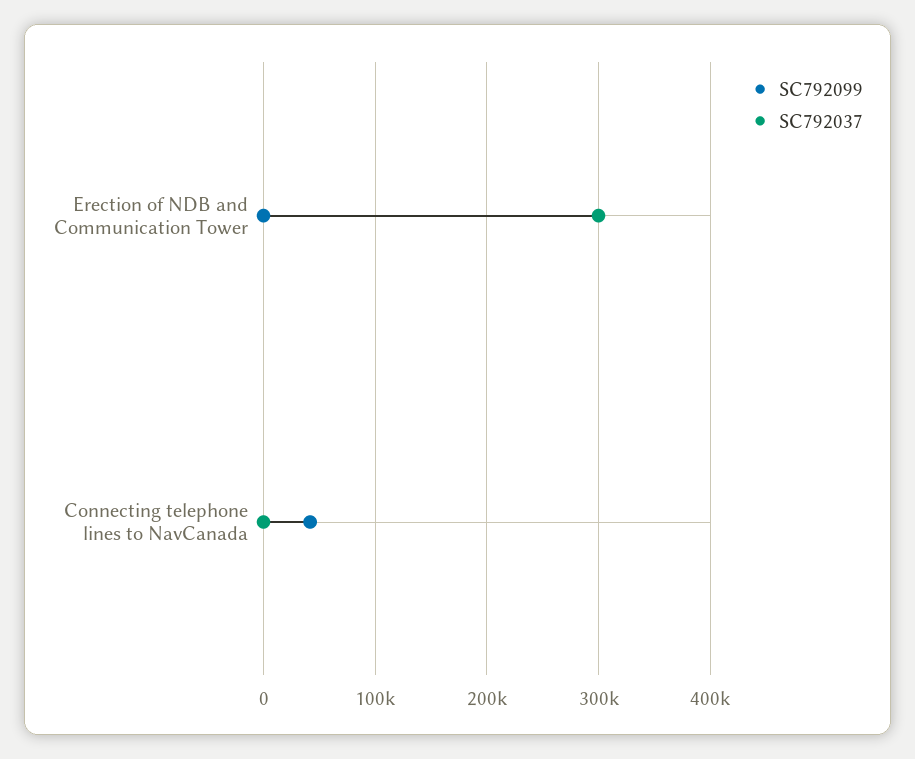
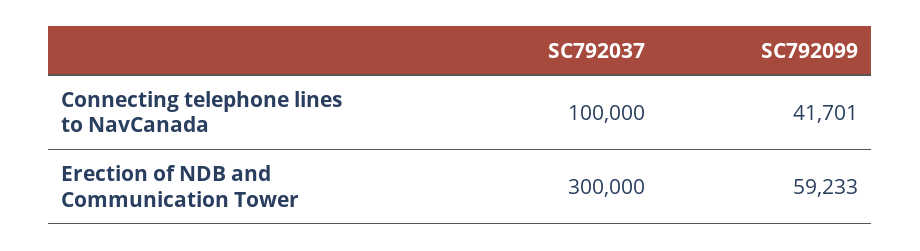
SC792099, Erection of NDB and Communication Tower: 0 -> 59233
SC792037, Connecting telephone lines to NavCanada: 0 -> 100000

